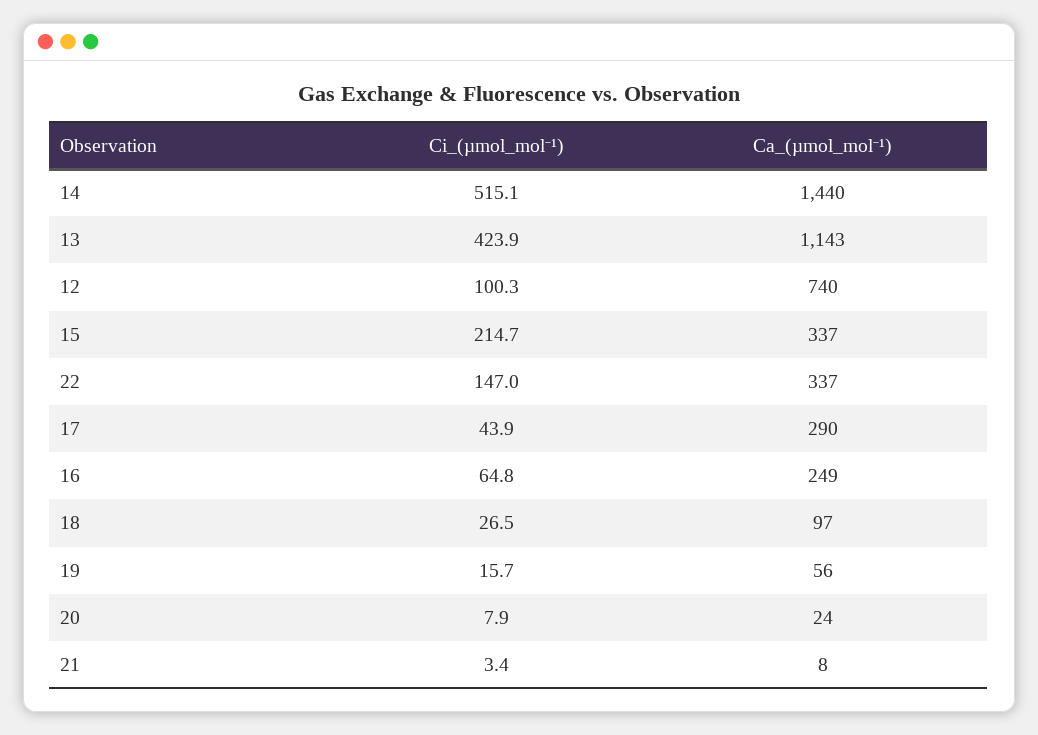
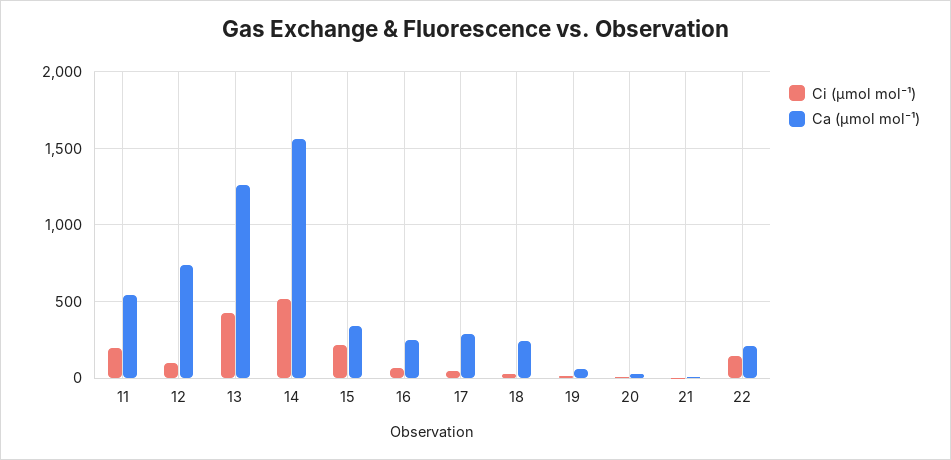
Ca_(µmol_mol⁻¹), 14: 1440 -> 1550
Ca_(µmol_mol⁻¹), 13: 1143 -> 1250
Ca_(µmol_mol⁻¹), 22: 337 -> 200
Ca_(µmol_mol⁻¹), 18: 97 -> 250
Ci_(µmol_mol⁻¹), 11: none -> 200
Ca_(µmol_mol⁻¹), 11: none -> 550

